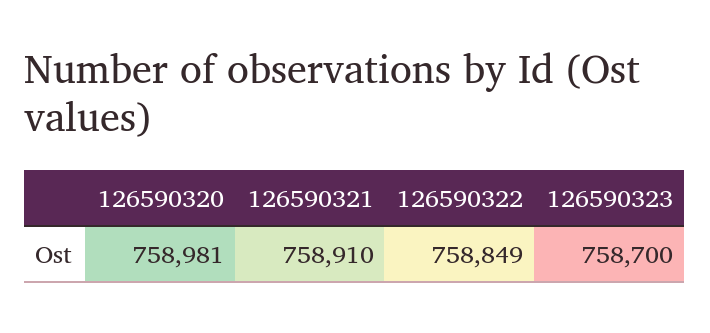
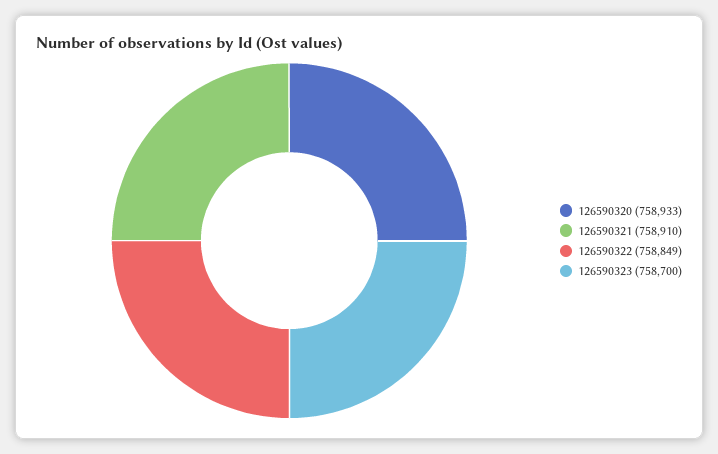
126590320: 758981 -> 758933

